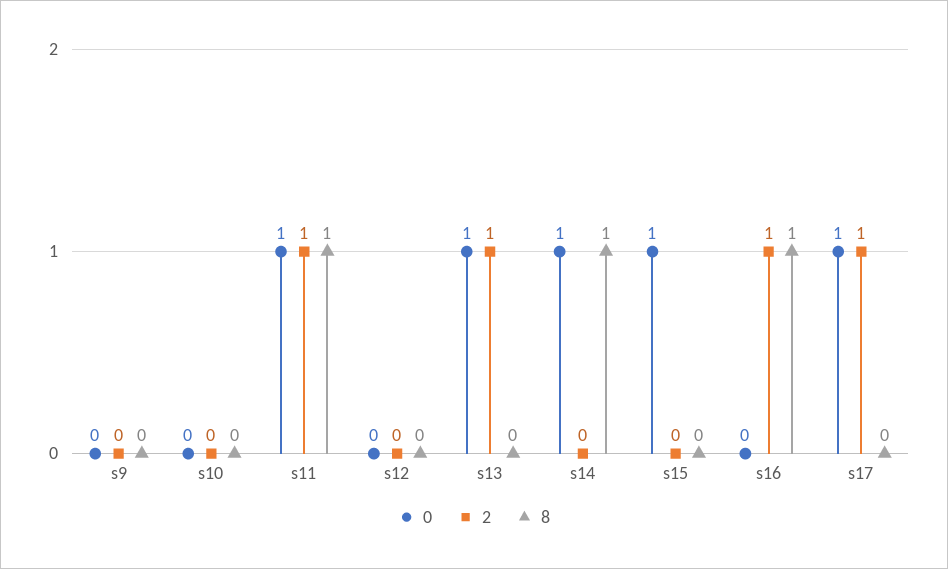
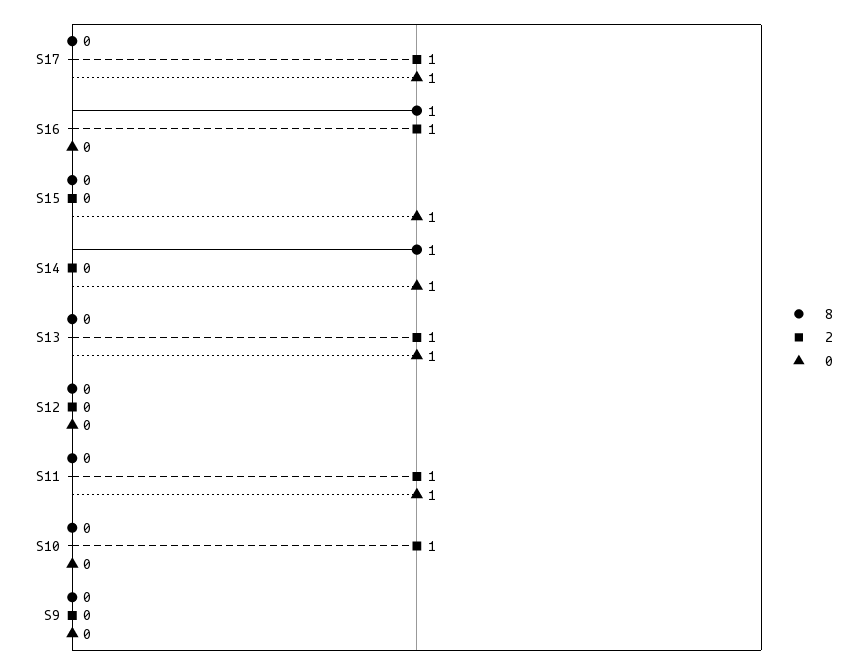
2, s10: 0 -> 1
8, s11: 1 -> 0

